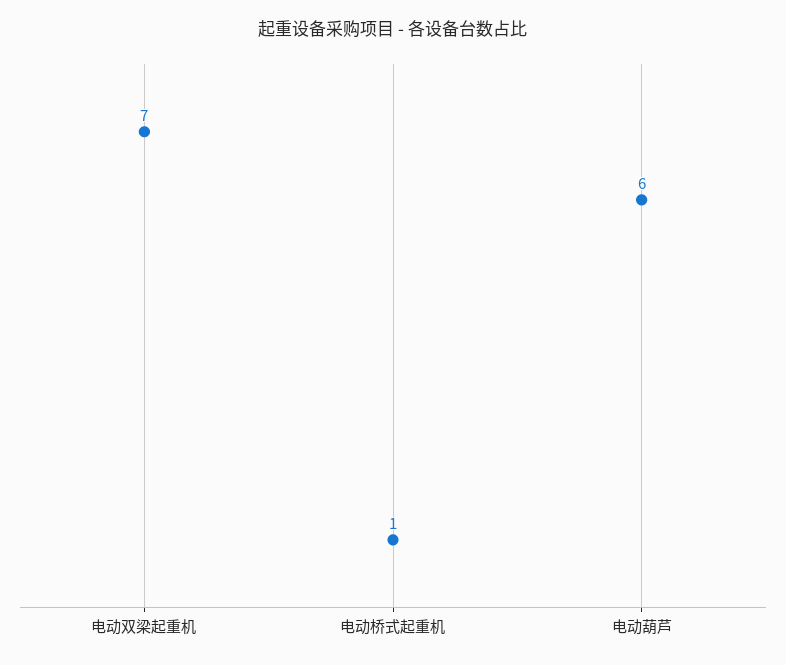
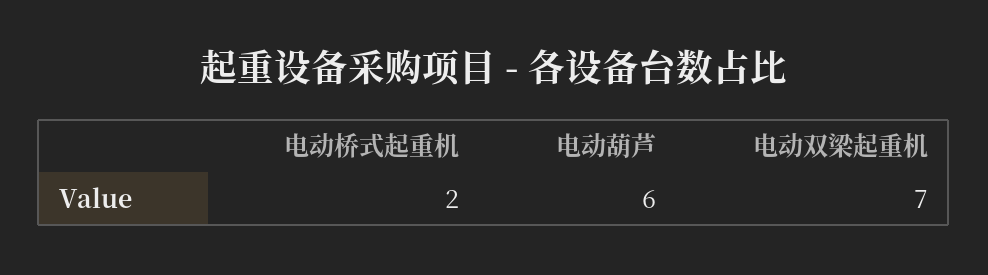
电动桥式起重机: 1 -> 2

